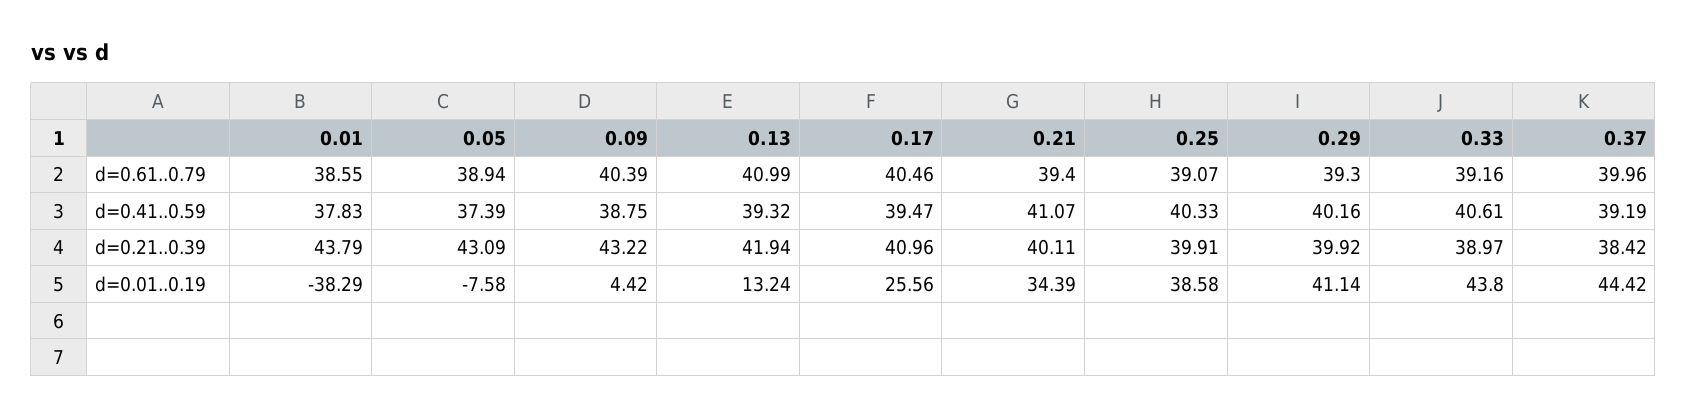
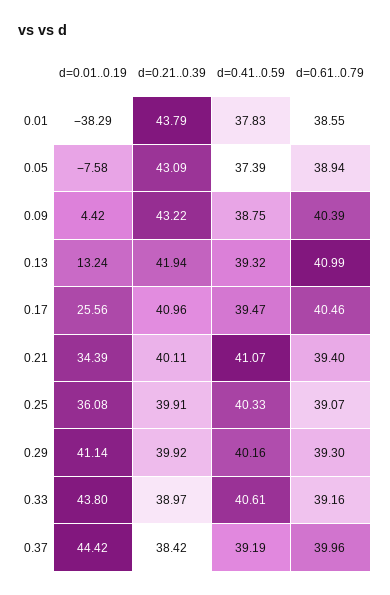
0.25, d=0.01..0.19: 38.58 -> 36.08

